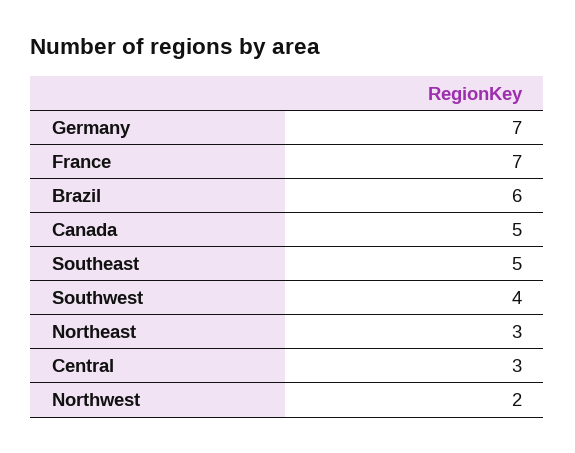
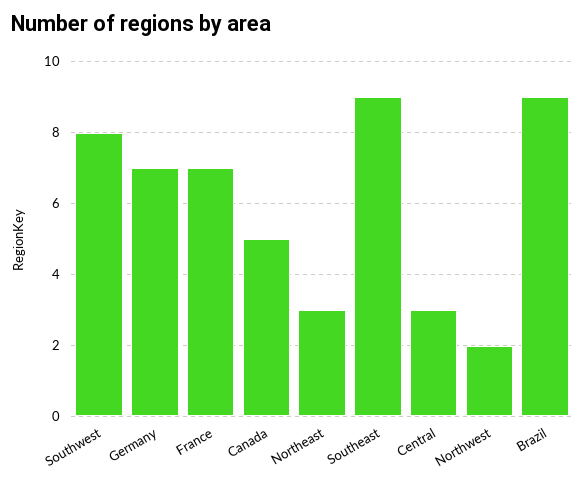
Brazil: 6 -> 9
Southeast: 5 -> 9
Southwest: 4 -> 8

